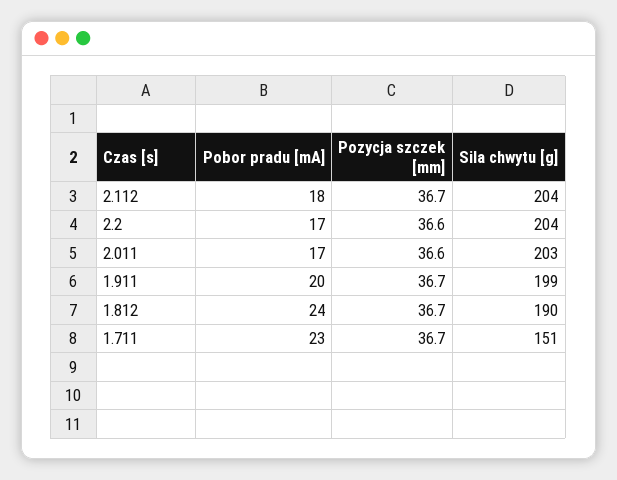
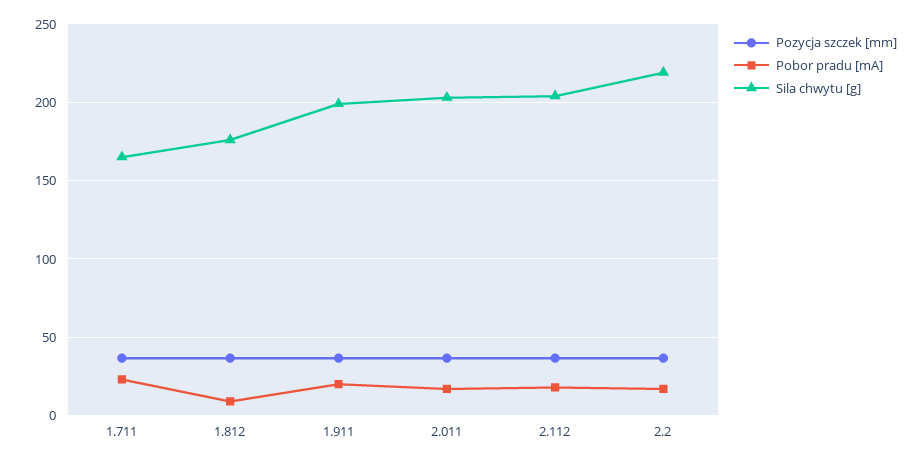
Sila chwytu [g], 2.2: 204 -> 220
Pobor pradu [mA], 1.812: 24 -> 10
Sila chwytu [g], 1.812: 190 -> 175
Sila chwytu [g], 1.711: 151 -> 165

